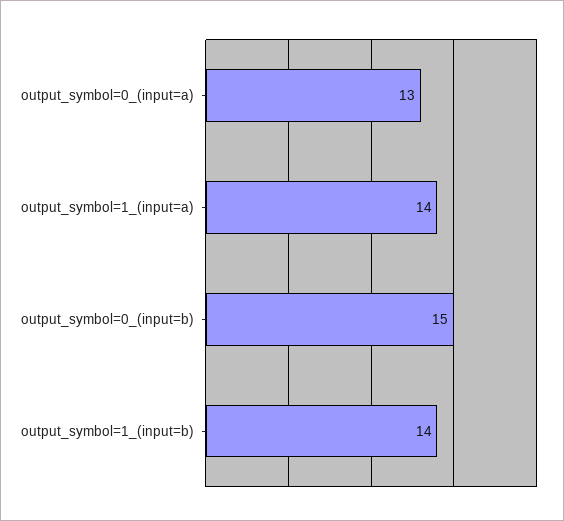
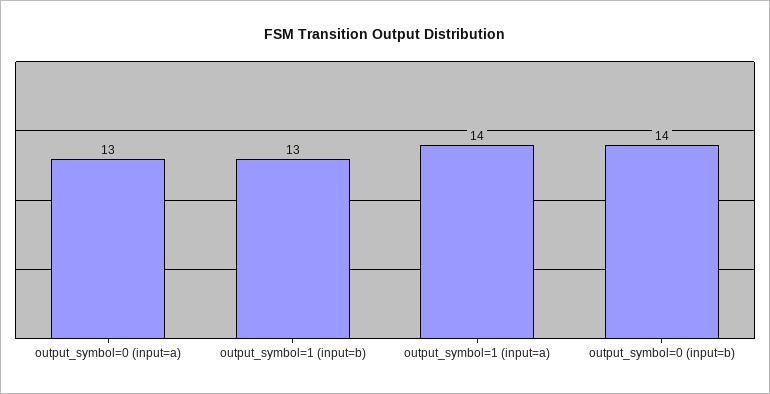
output_symbol=0_(input=b): 15 -> 14
output_symbol=1_(input=b): 14 -> 13

